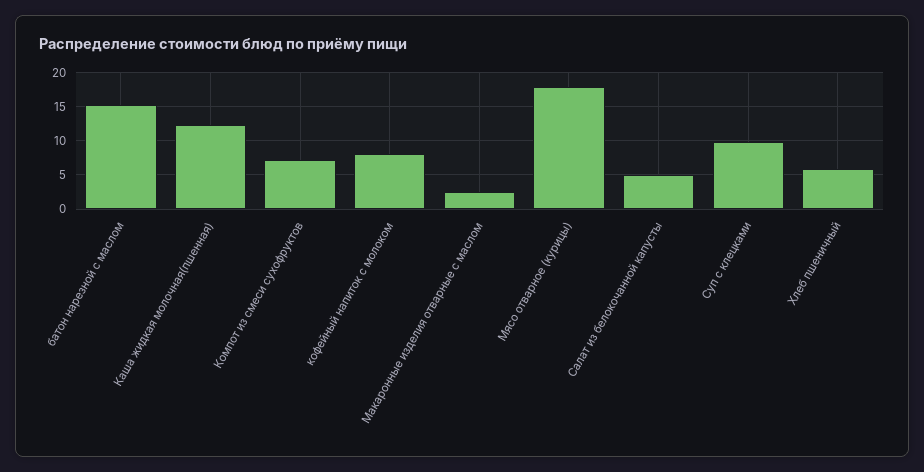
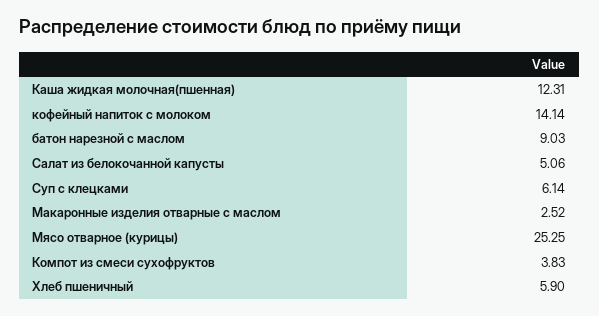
батон нарезной с маслом: 15 -> 9.03
Компот из смеси сухофруктов: 7 -> 3.83
кофейный напиток с молоком: 8 -> 14.14
Мясо отварное (курицы): 18 -> 25.25
Суп с клецками: 10 -> 6.14

